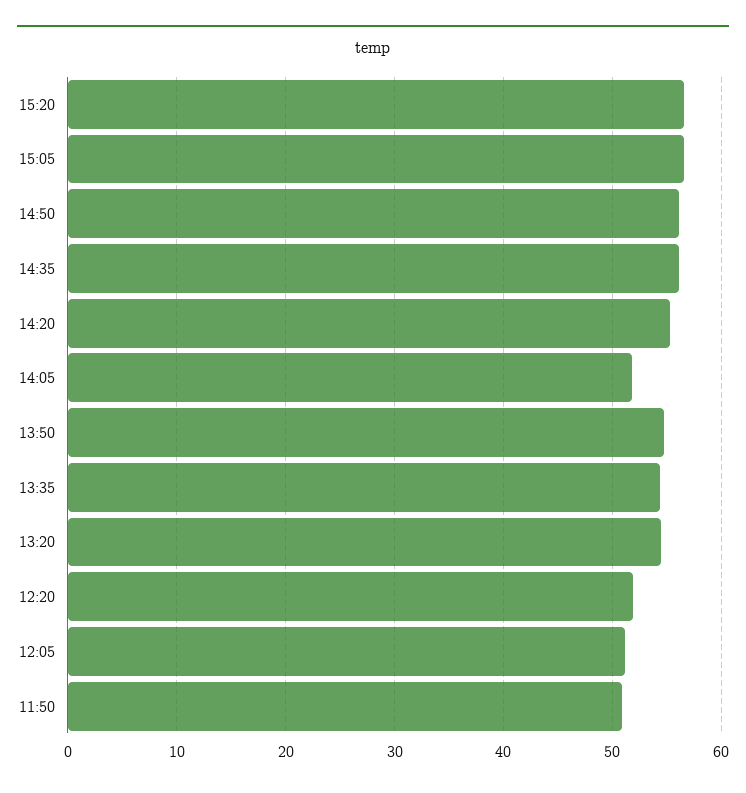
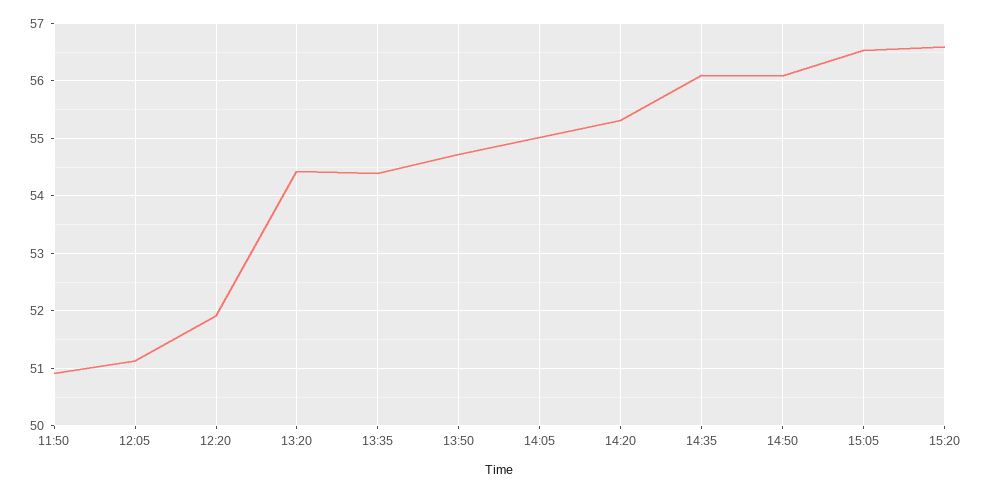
14:05: 52 -> 55

